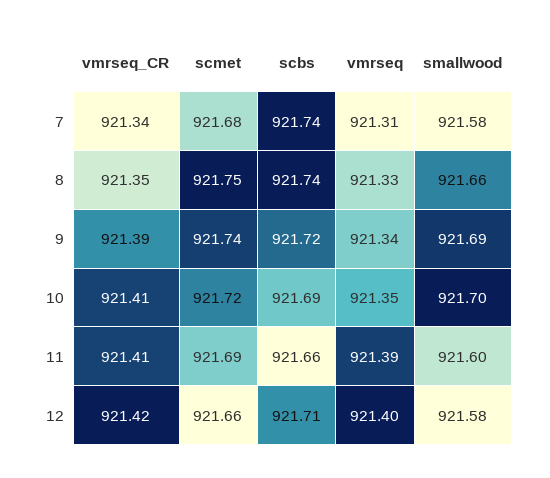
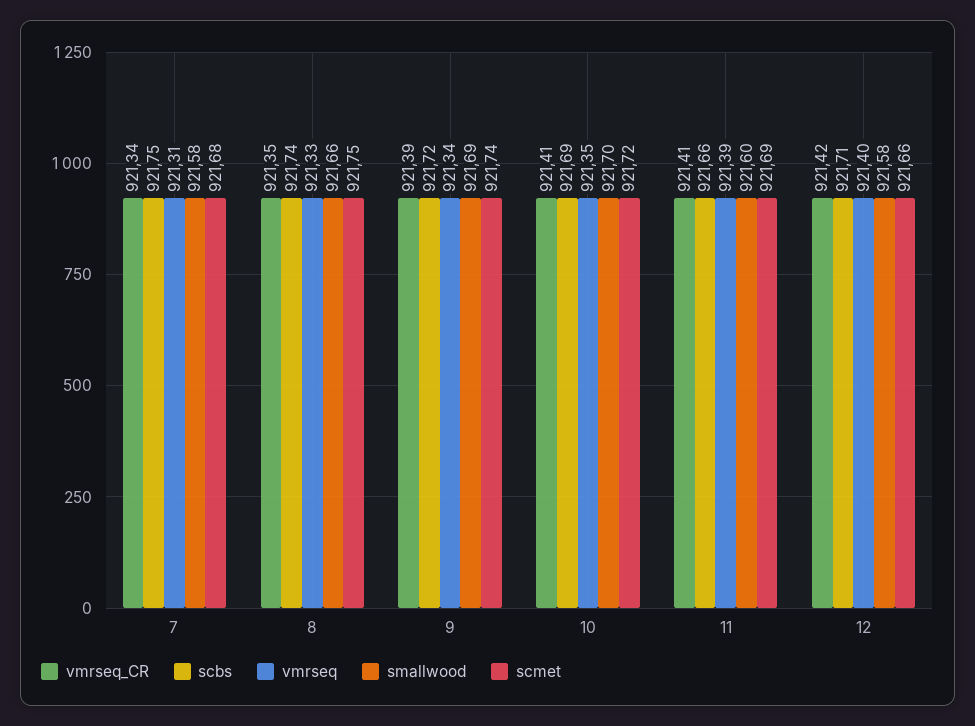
scbs, 7: 921.74 -> 921.75

